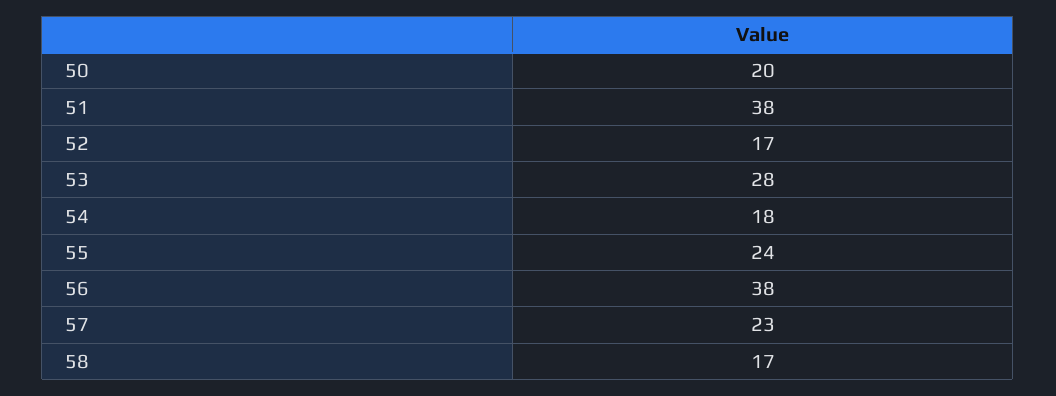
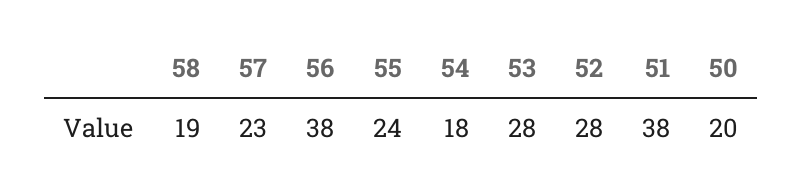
52: 17 -> 28
58: 17 -> 19

